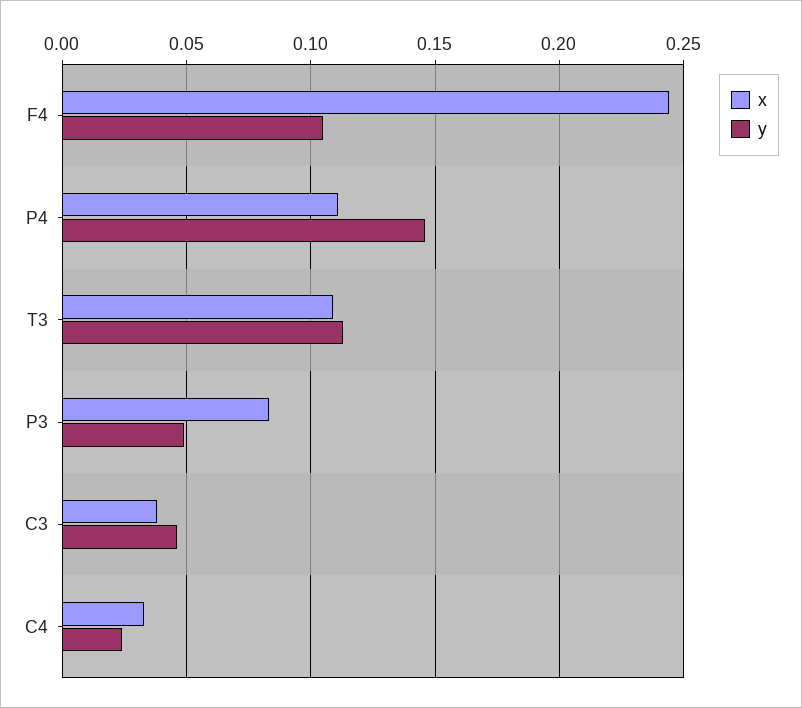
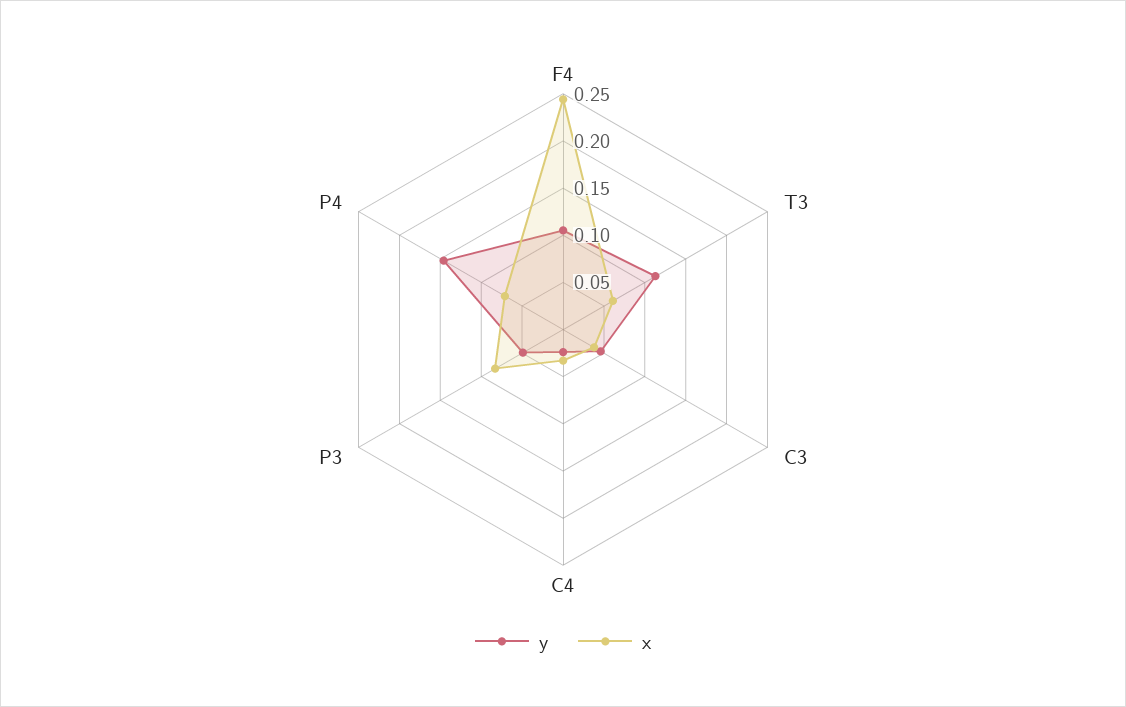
x, P4: 0.11 -> 0.07
x, T3: 0.11 -> 0.06

